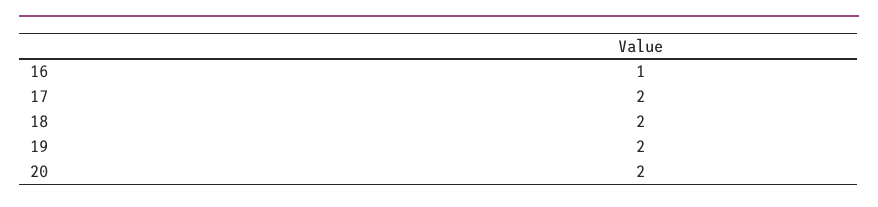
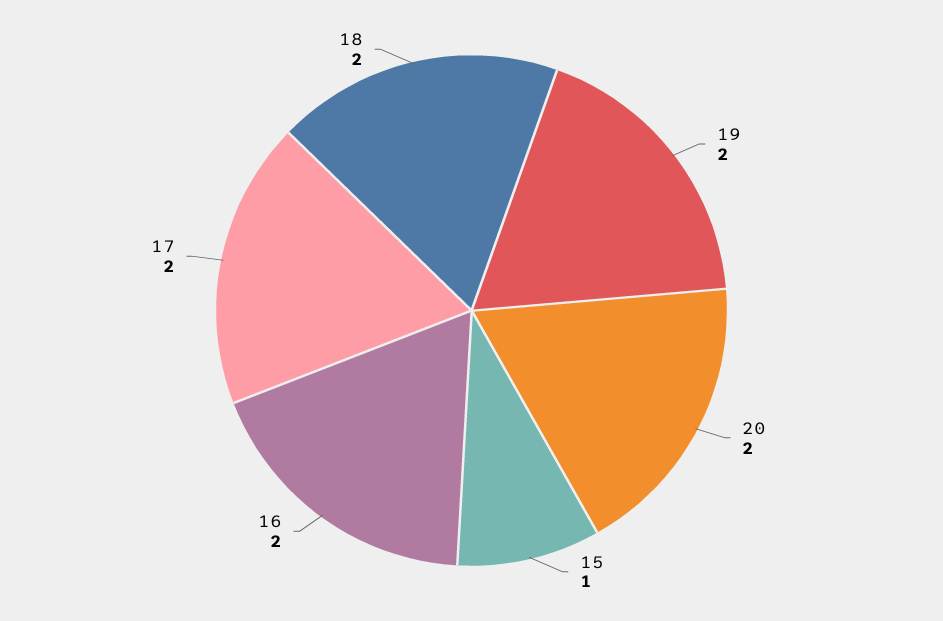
16: 1 -> 2
15: none -> 1

